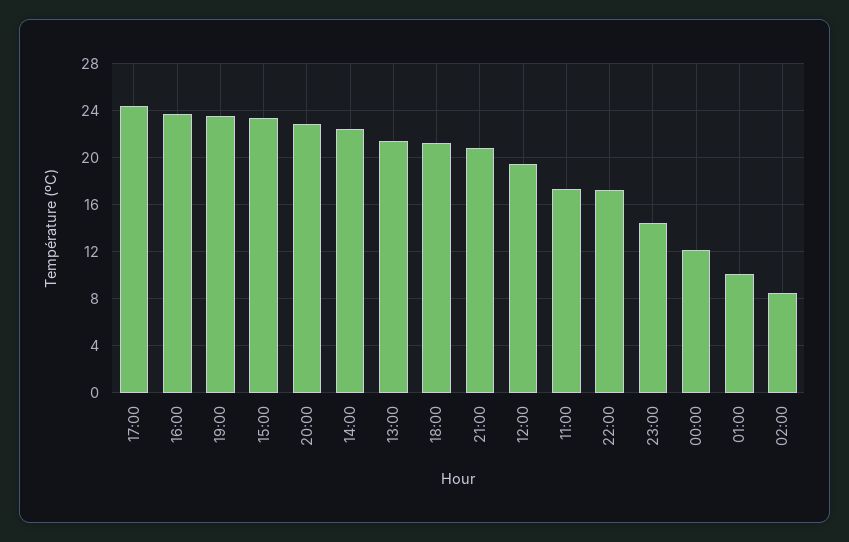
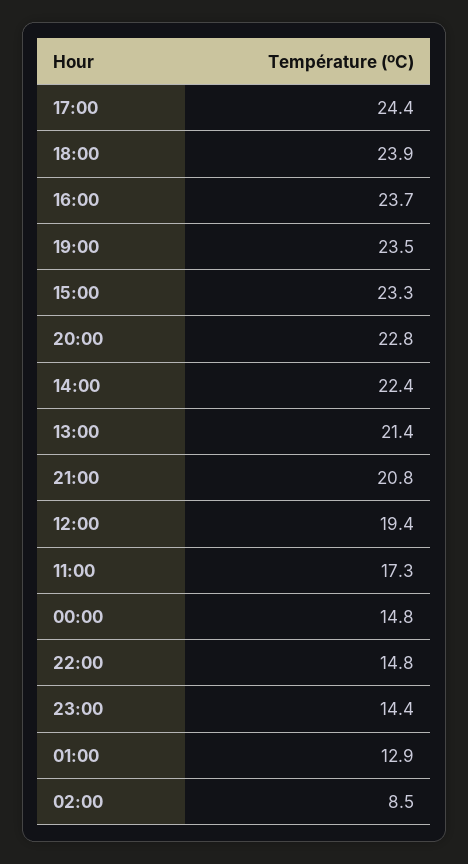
18:00: 21 -> 23.9
22:00: 17 -> 14.8
00:00: 12 -> 14.8
01:00: 10 -> 12.9

